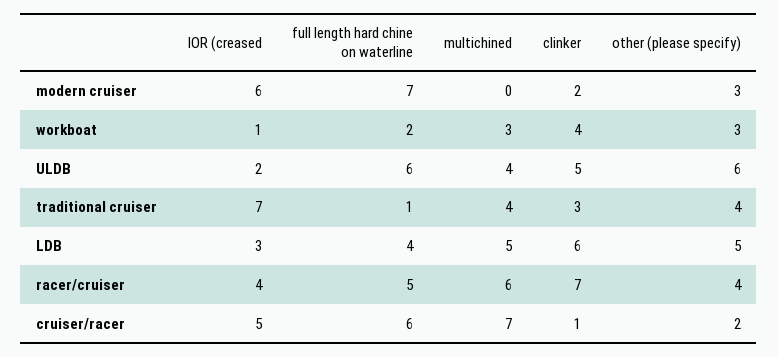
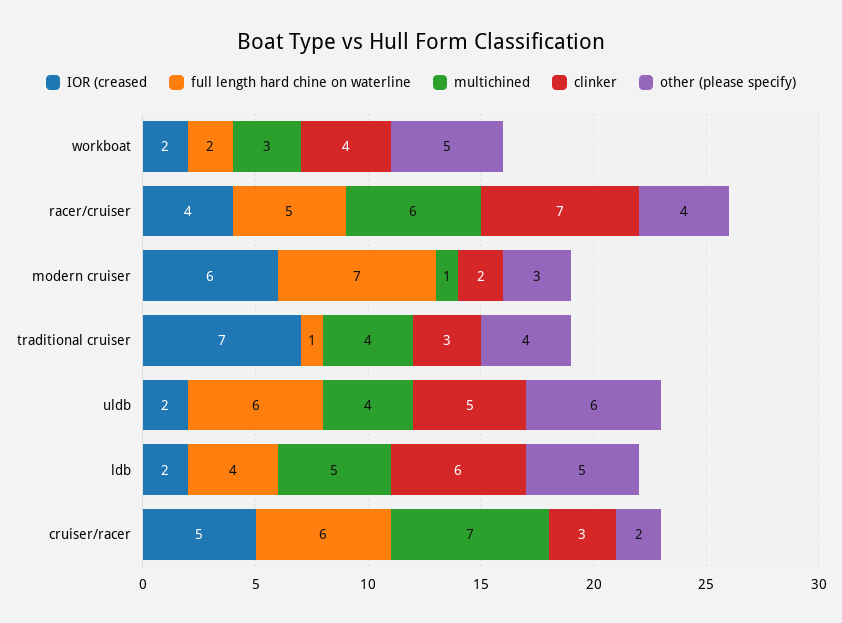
multichined, modern cruiser: 0 -> 1
IOR (creased, workboat: 1 -> 2
other (please specify), workboat: 3 -> 5
IOR (creased, LDB: 3 -> 2
clinker, cruiser/racer: 1 -> 3

